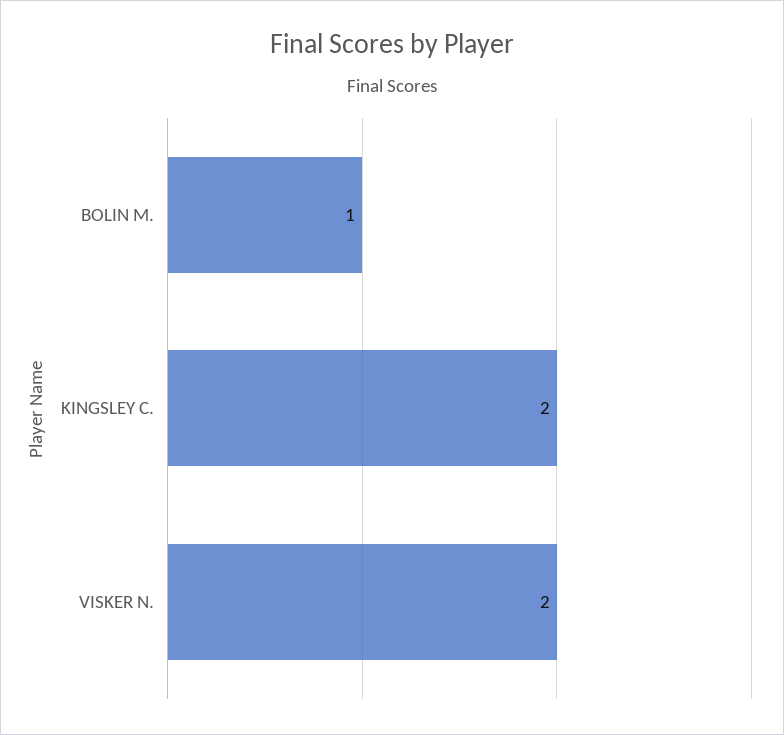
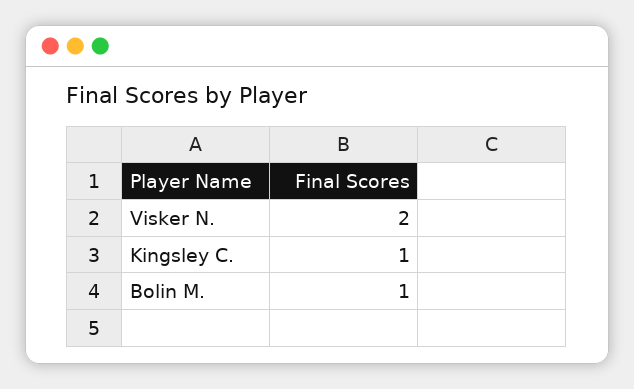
KINGSLEY C.: 2 -> 1

